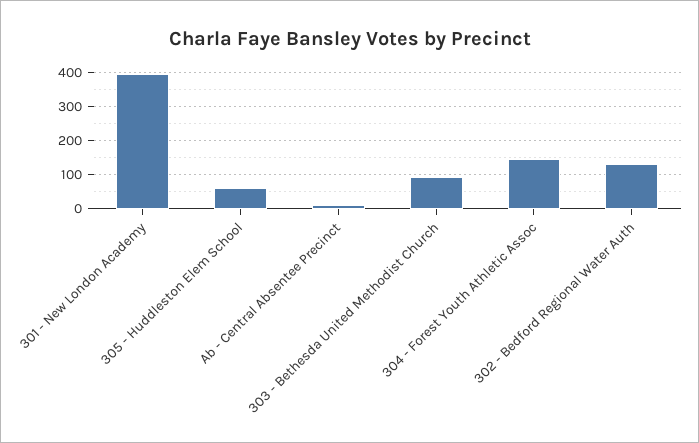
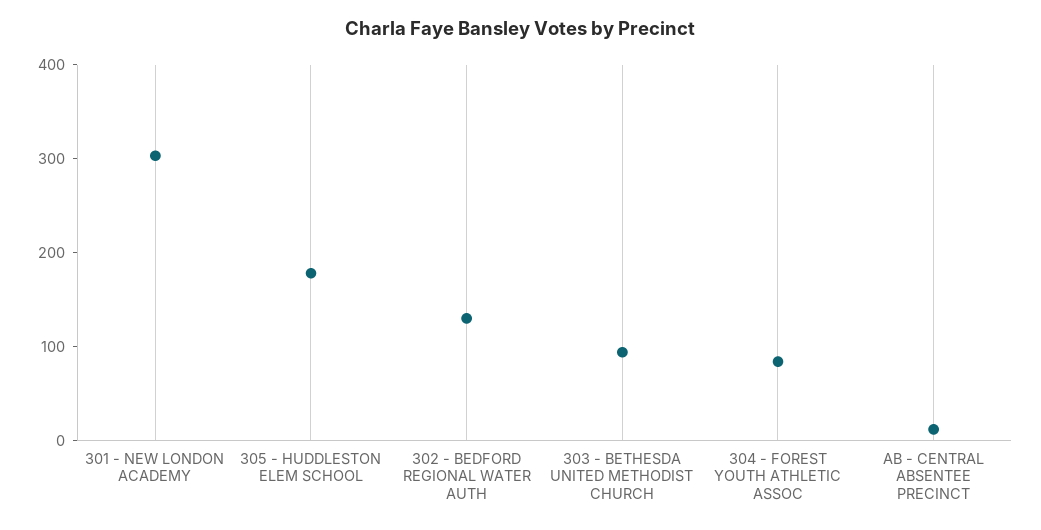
301 - New London Academy: 400 -> 300
305 - Huddleston Elem School: 60 -> 180
304 - Forest Youth Athletic Assoc: 140 -> 80

